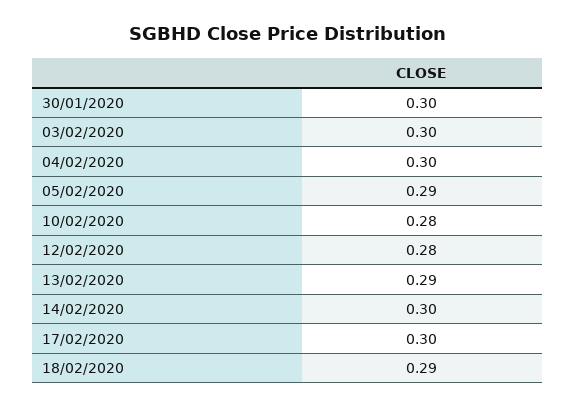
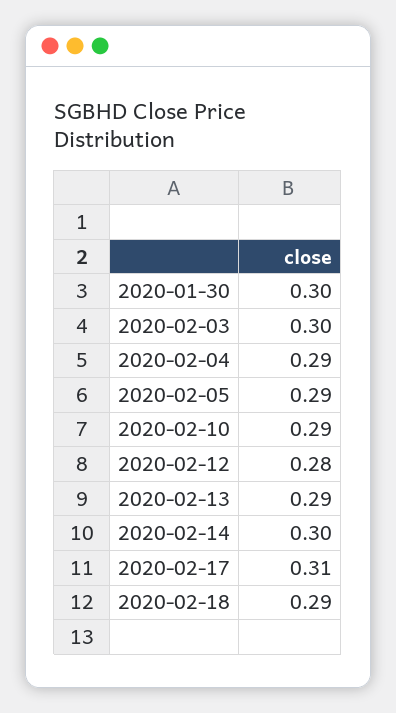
04/02/2020: 0.3 -> 0.29
10/02/2020: 0.28 -> 0.29
17/02/2020: 0.3 -> 0.31

